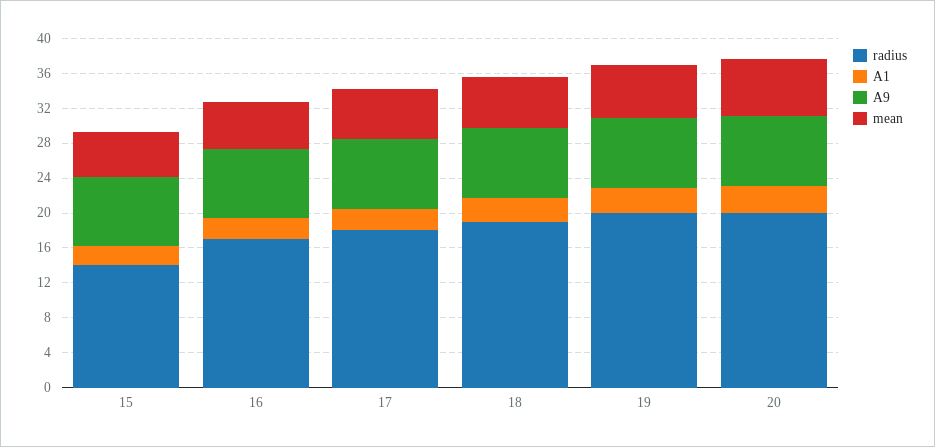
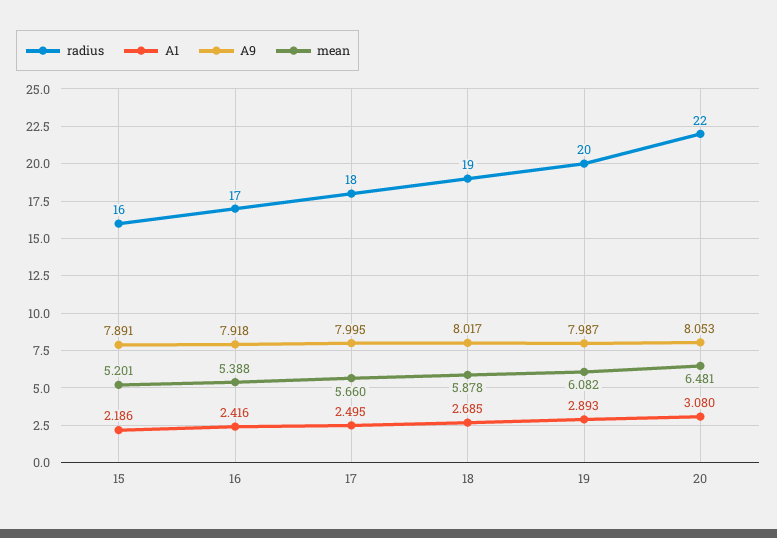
radius, 15: 14 -> 16
radius, 20: 20 -> 22

